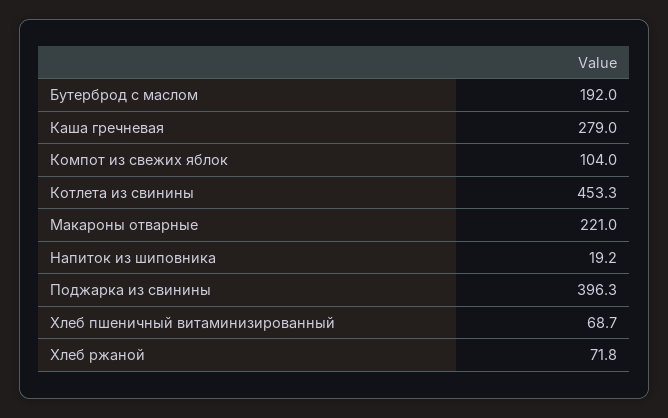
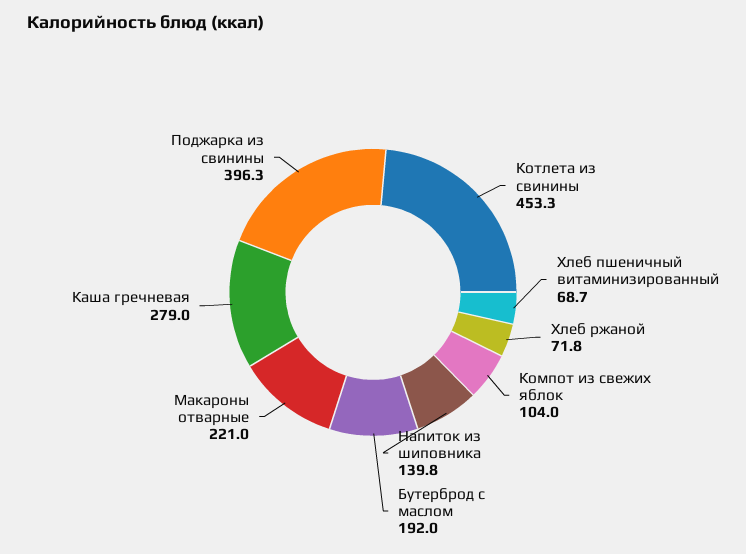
Напиток из шиповника: 19.2 -> 139.8

